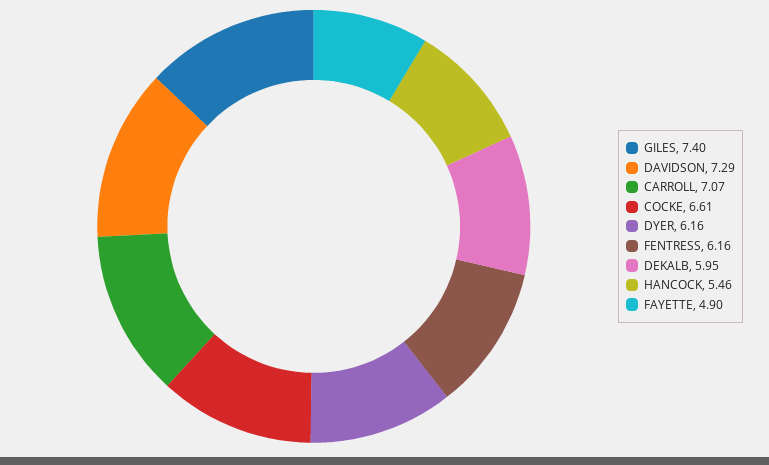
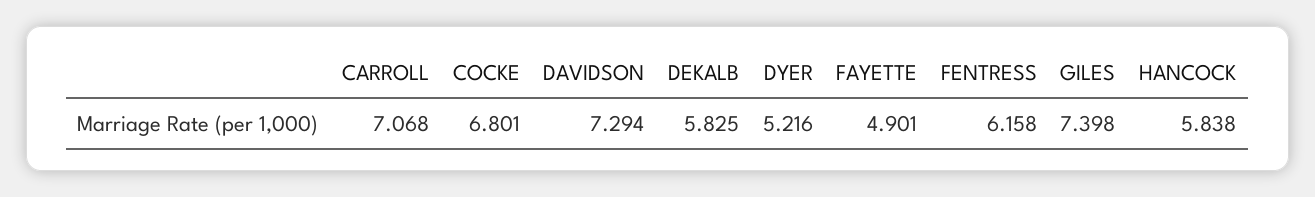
COCKE: 6.61 -> 6.801
DYER: 6.16 -> 5.216
DEKALB: 5.95 -> 5.825
HANCOCK: 5.46 -> 5.838

